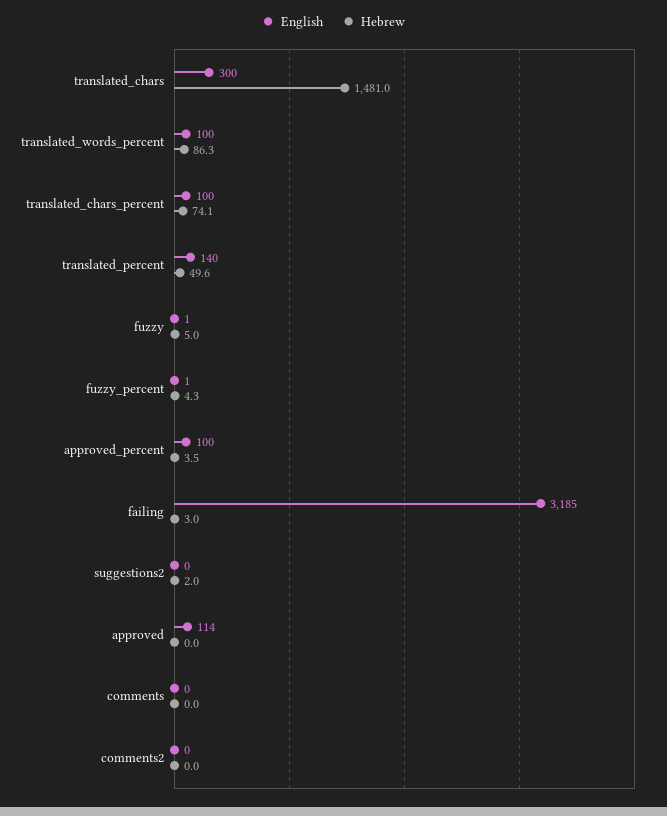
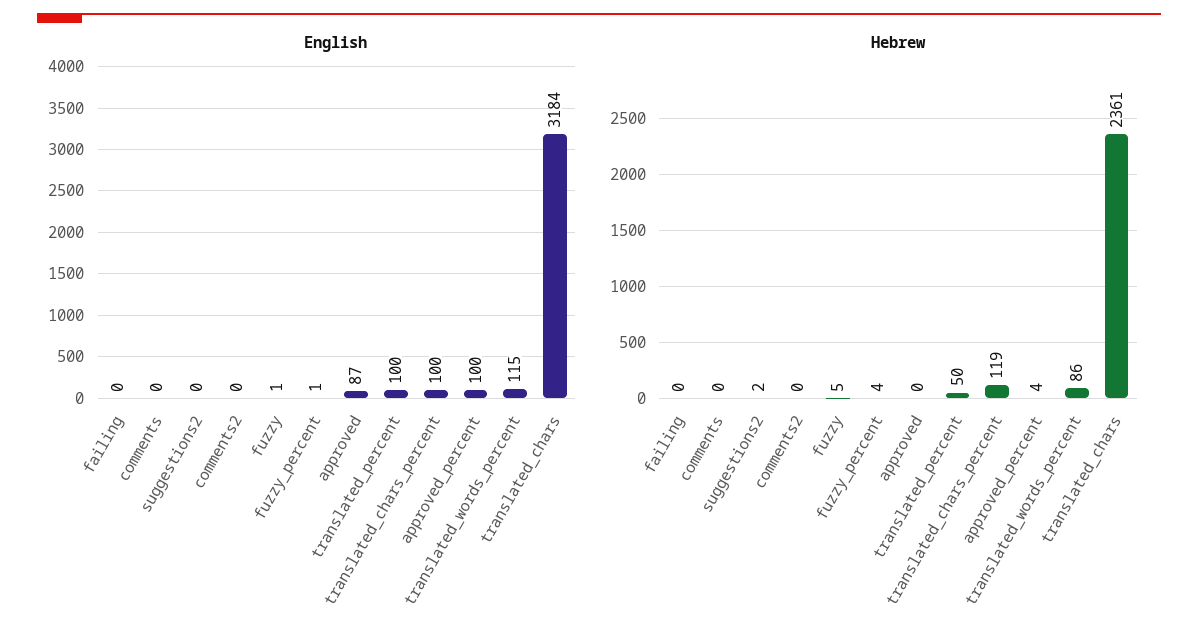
English, translated_chars: 300 -> 3184
Hebrew, translated_chars: 1481 -> 2361
English, translated_words_percent: 100 -> 115
Hebrew, translated_chars_percent: 74.1 -> 119
English, translated_percent: 140 -> 100
English, failing: 3185 -> 0
Hebrew, failing: 3 -> 0
English, approved: 114 -> 87

